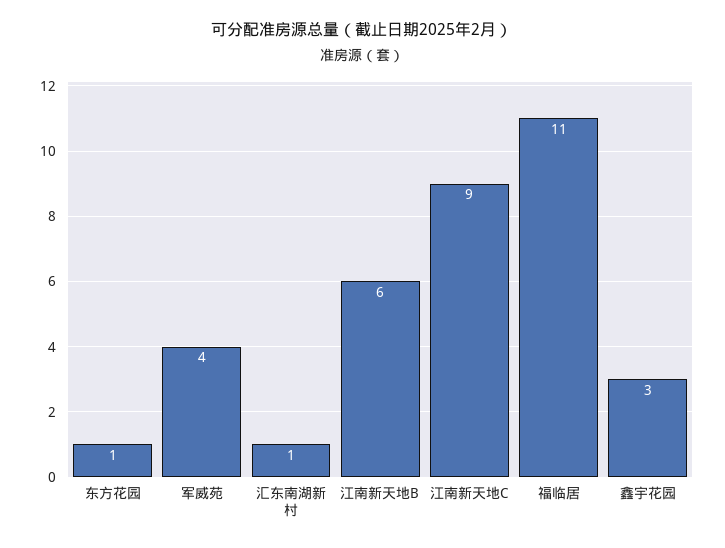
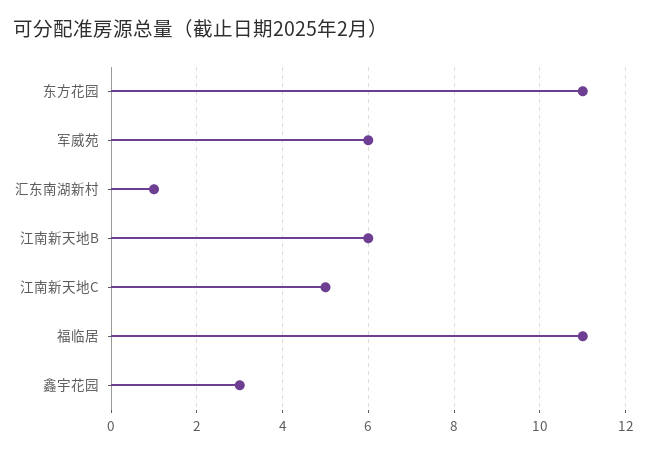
东方花园: 1 -> 11
军威苑: 4 -> 6
江南新天地C: 9 -> 5

